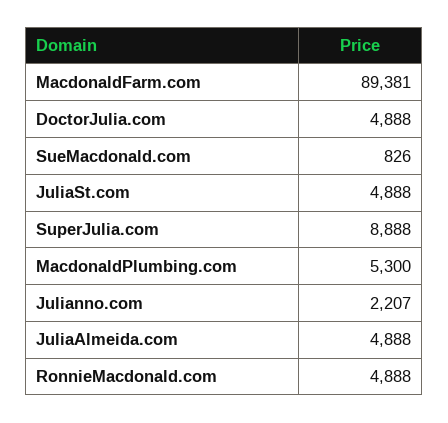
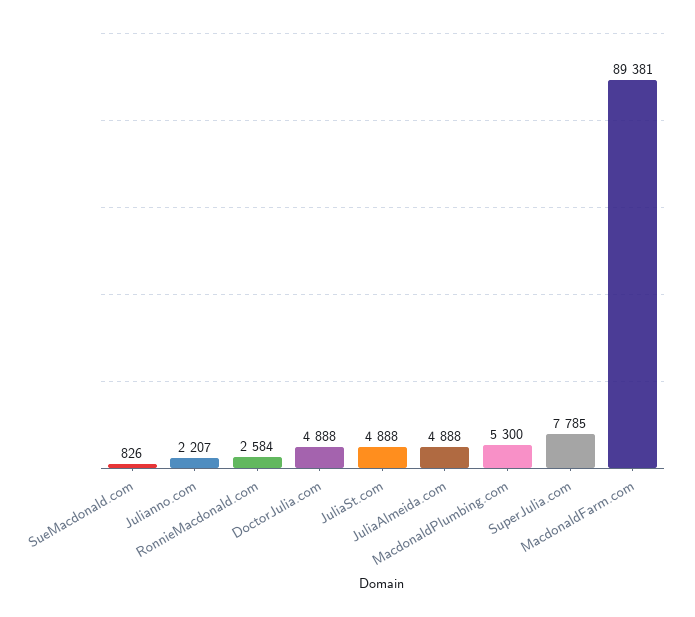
SuperJulia.com: 8888 -> 7785
RonnieMacdonald.com: 4888 -> 2584

